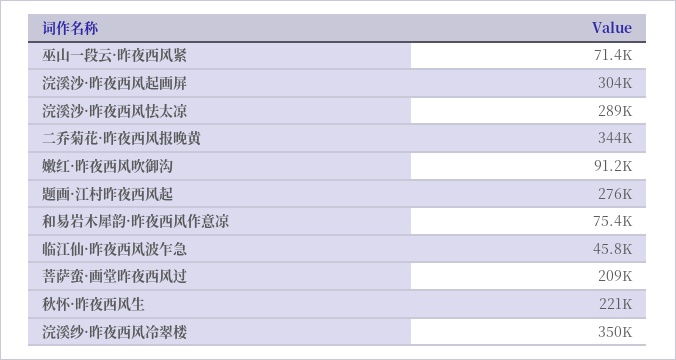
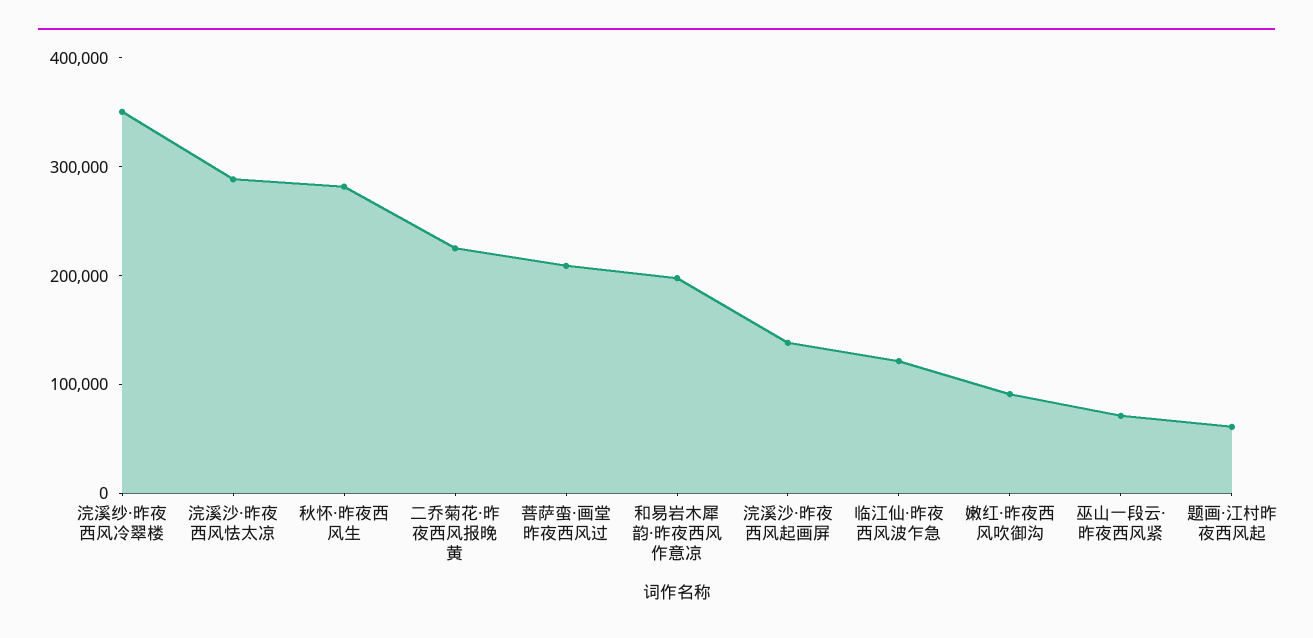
浣溪沙·昨夜西风起画屏: 304000 -> 140000
二乔菊花·昨夜西风报晚黄: 344000 -> 220000
题画·江村昨夜西风起: 276000 -> 60000
和易岩木犀韵·昨夜西风作意凉: 75400 -> 200000
临江仙·昨夜西风波乍急: 45800 -> 120000
秋怀·昨夜西风生: 221000 -> 280000

